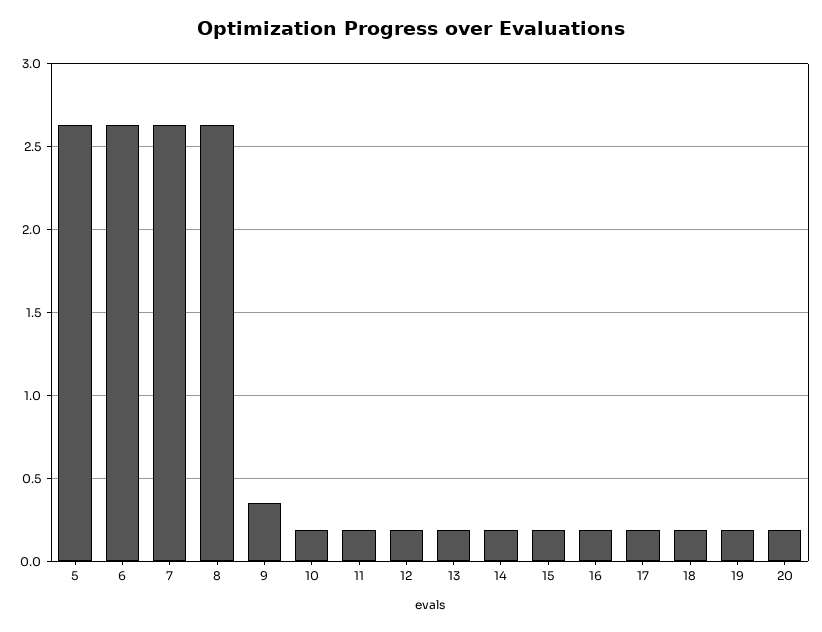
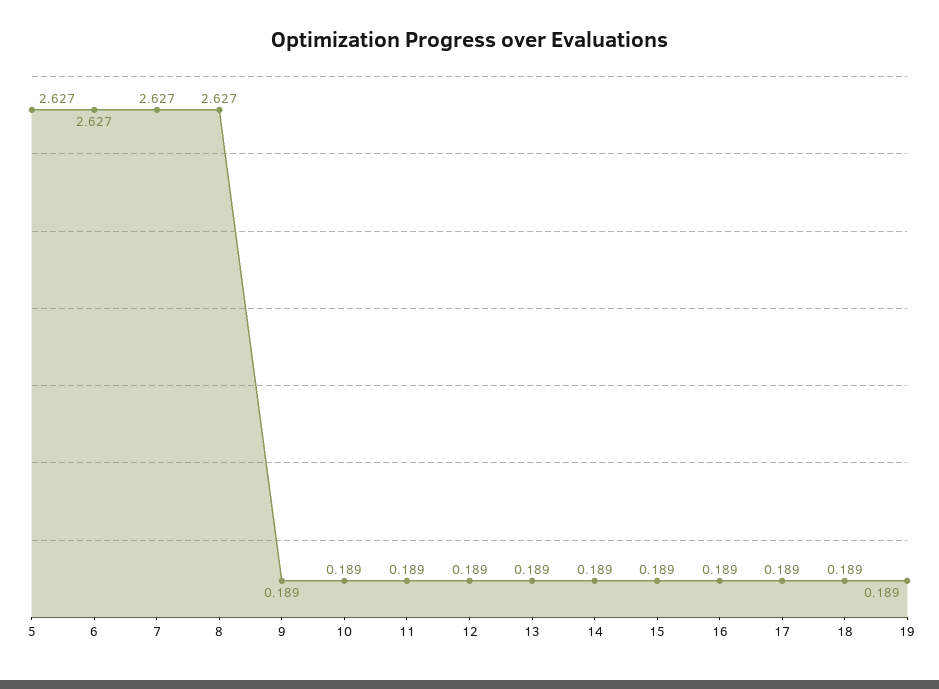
9: 0.35 -> 0.189
20: 0.2 -> none

